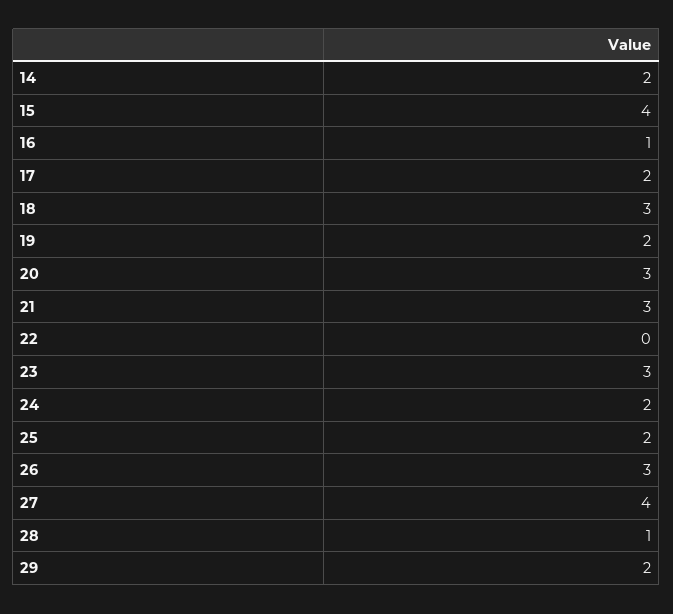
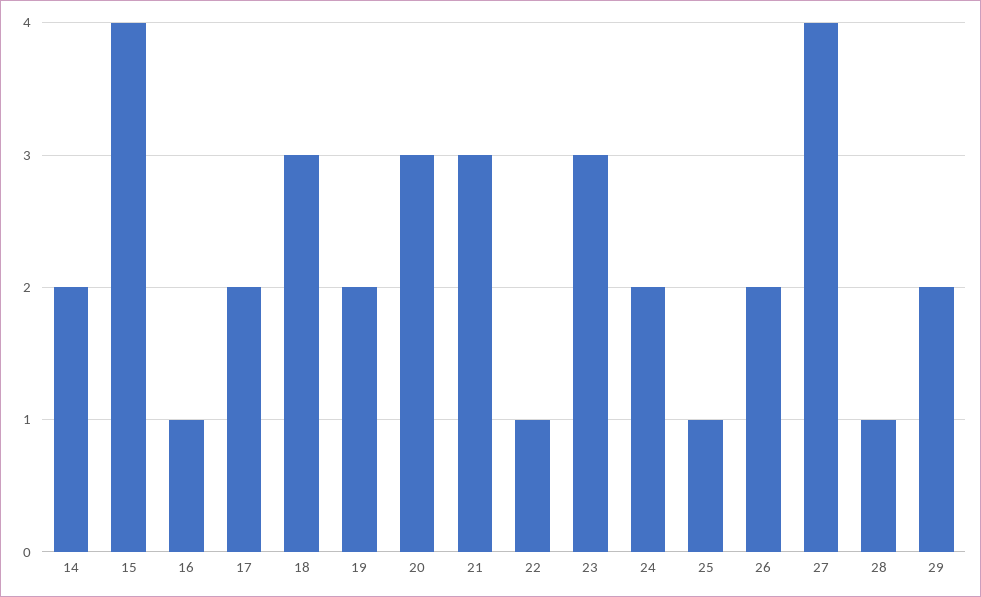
22: 0 -> 1
25: 2 -> 1
26: 3 -> 2

